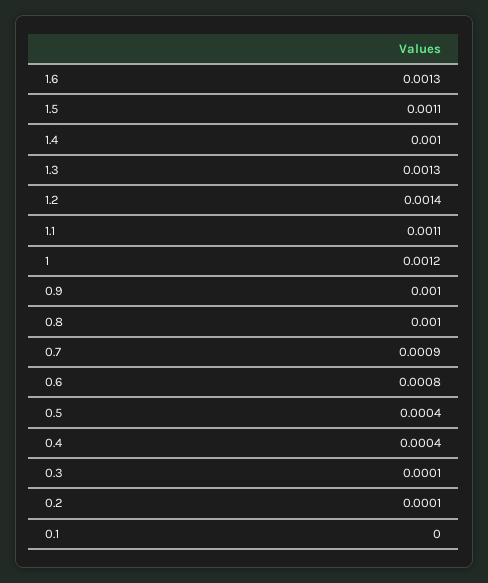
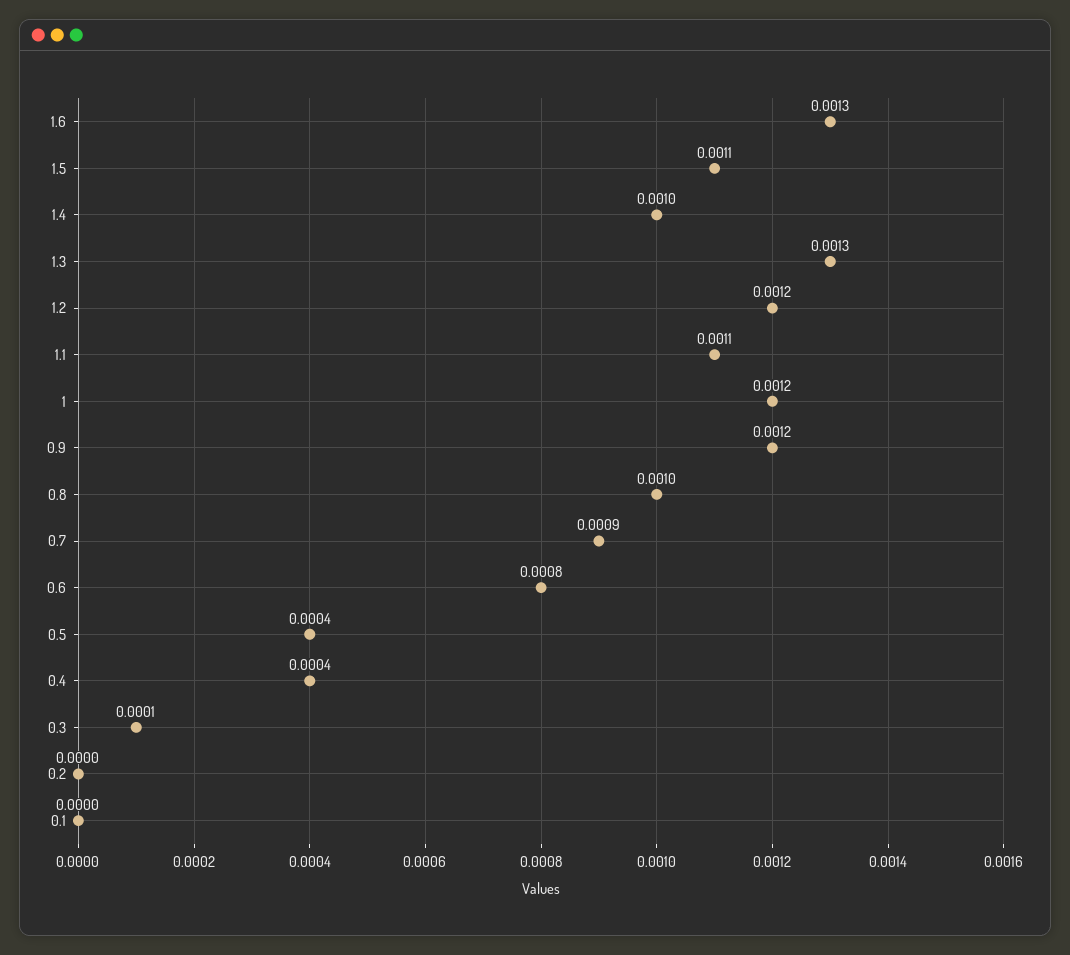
1.2: 0.0014 -> 0.0012
0.9: 0.001 -> 0.0012
0.2: 0.0001 -> 0

